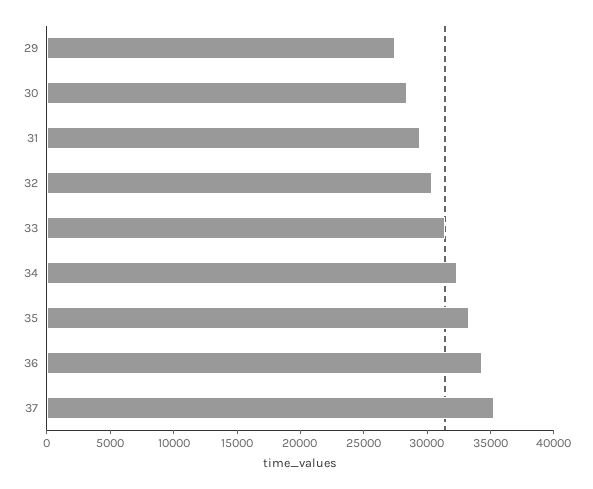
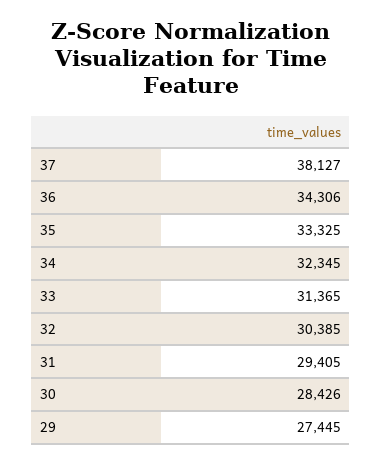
37: 35000 -> 38127

